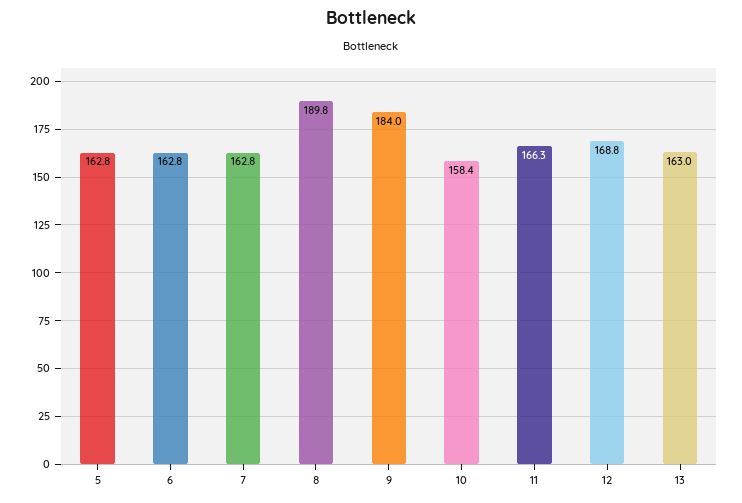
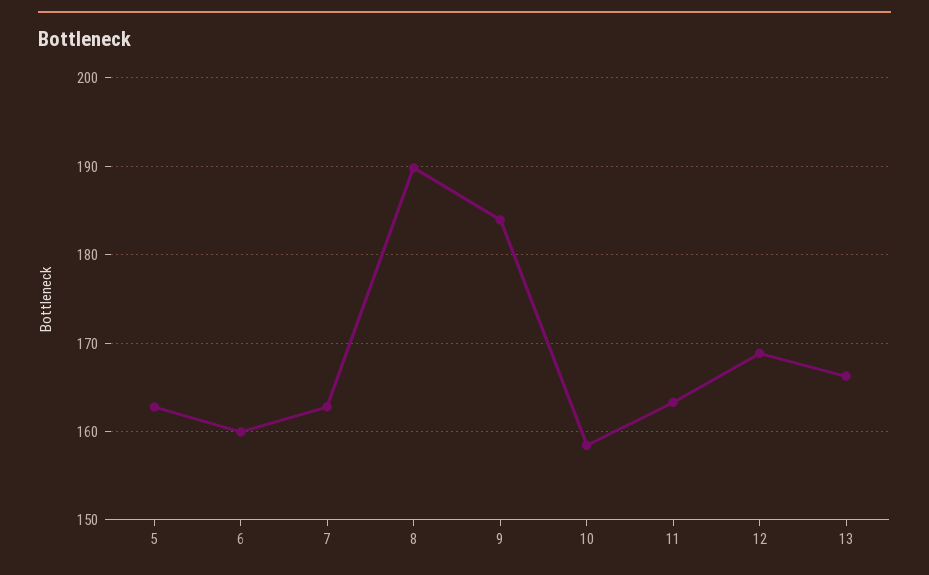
6: 162.8 -> 160
11: 166.3 -> 163
13: 163 -> 166

